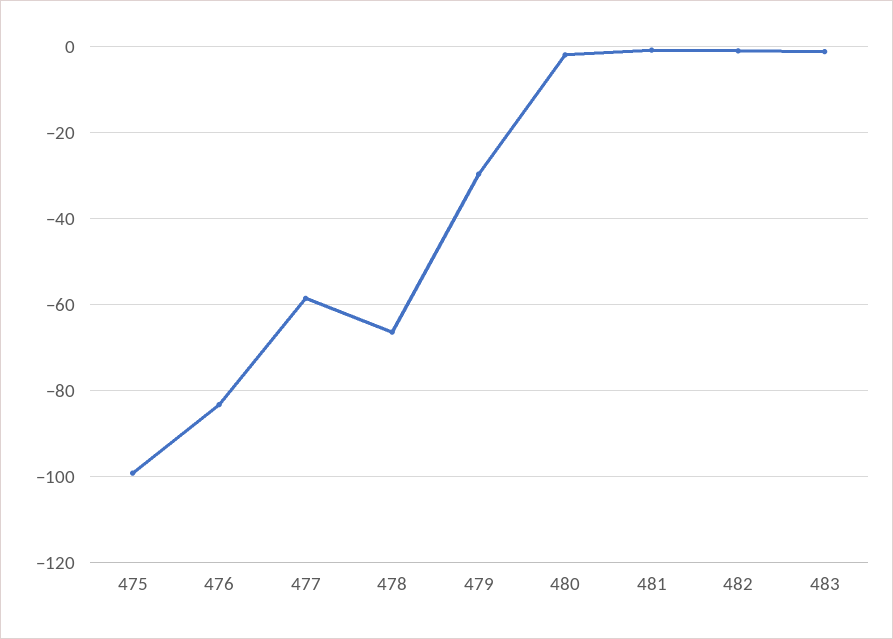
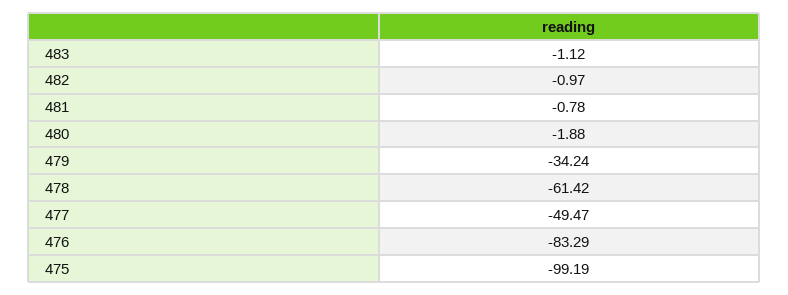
477: -58 -> -49.47
478: -66 -> -61.42
479: -30 -> -34.24

